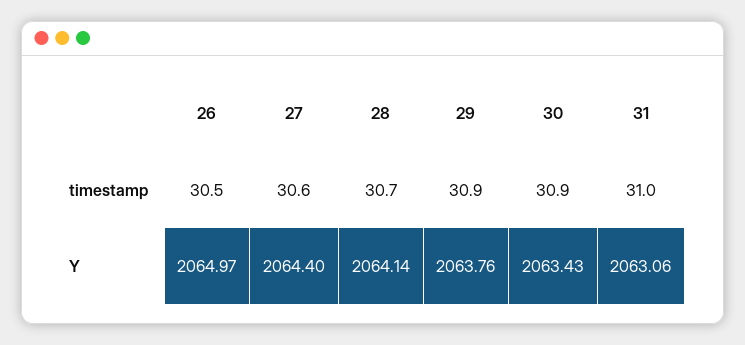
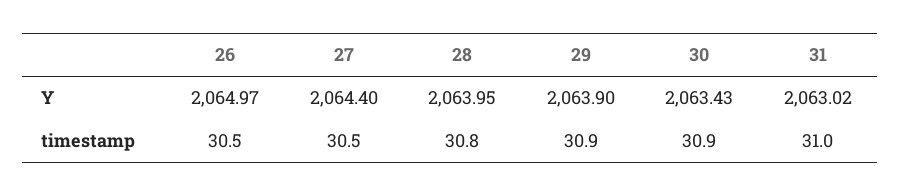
27, timestamp: 30.6 -> 30.5
28, timestamp: 30.7 -> 30.8
28, Y: 2064.14 -> 2063.95
29, Y: 2063.76 -> 2063.9
31, Y: 2063.06 -> 2063.02

